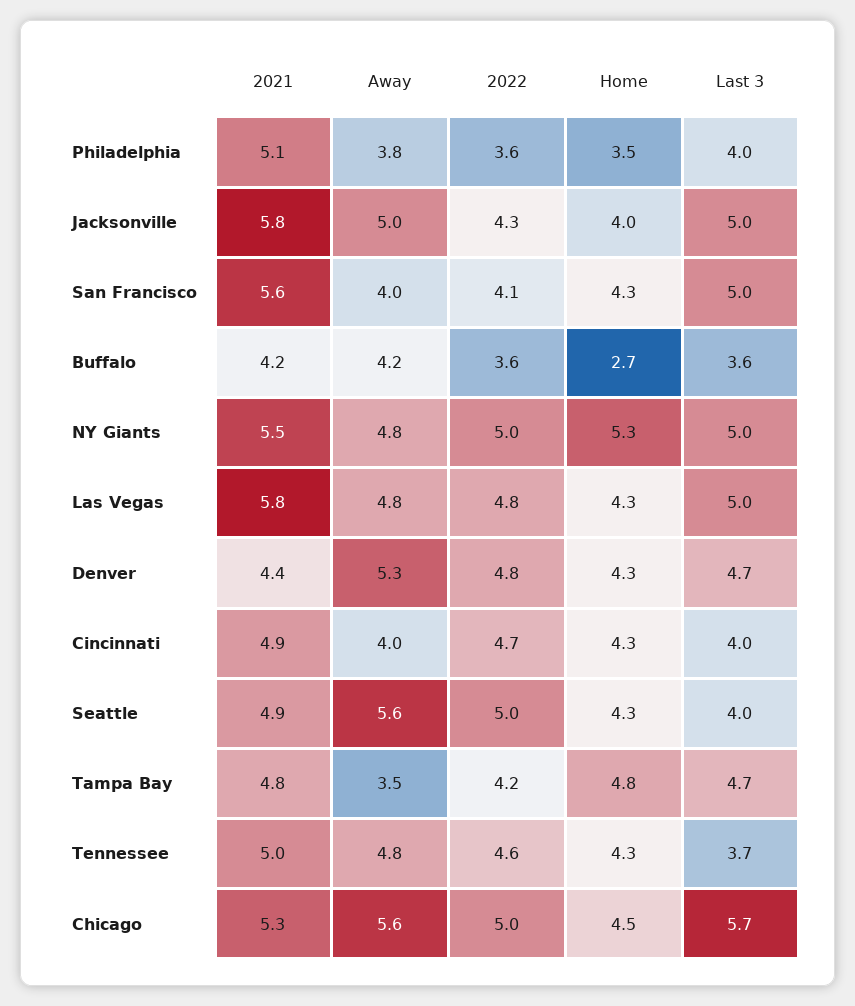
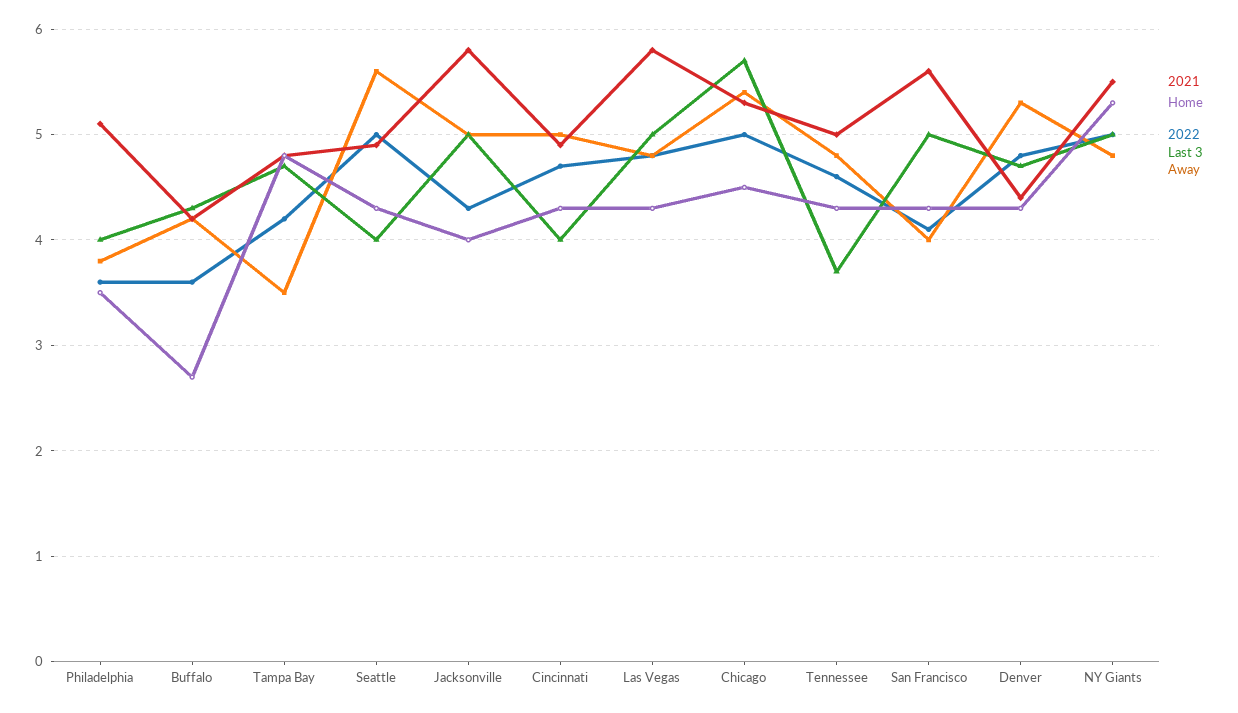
Last 3, Buffalo: 3.6 -> 4.3
Away, Cincinnati: 4 -> 5
Away, Chicago: 5.6 -> 5.4

